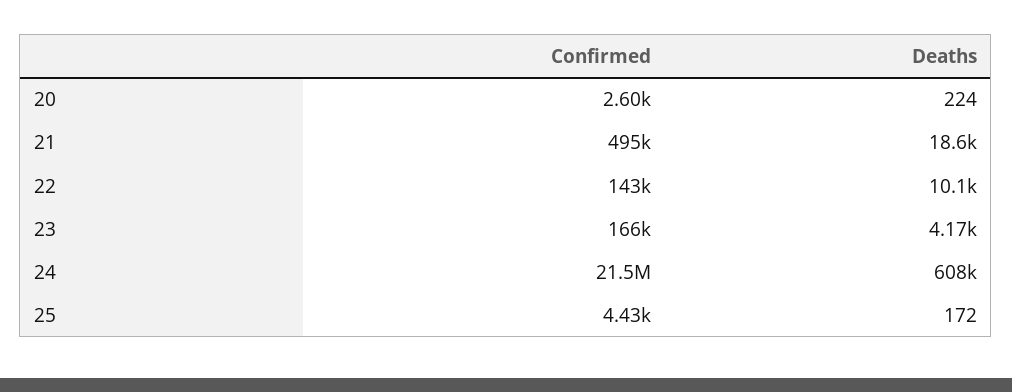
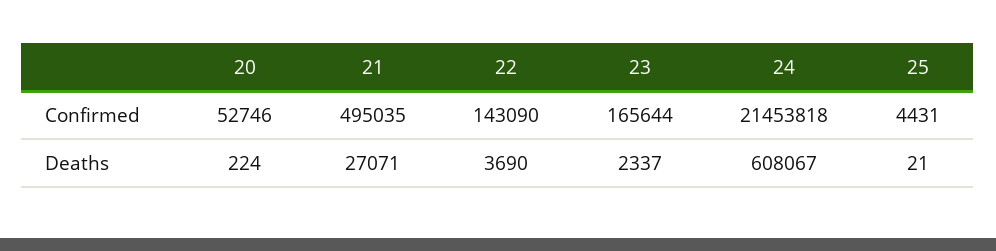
Confirmed, 20: 2600 -> 52746
Deaths, 21: 18600 -> 27071
Deaths, 22: 10100 -> 3690
Deaths, 23: 4170 -> 2337
Deaths, 25: 172 -> 21

